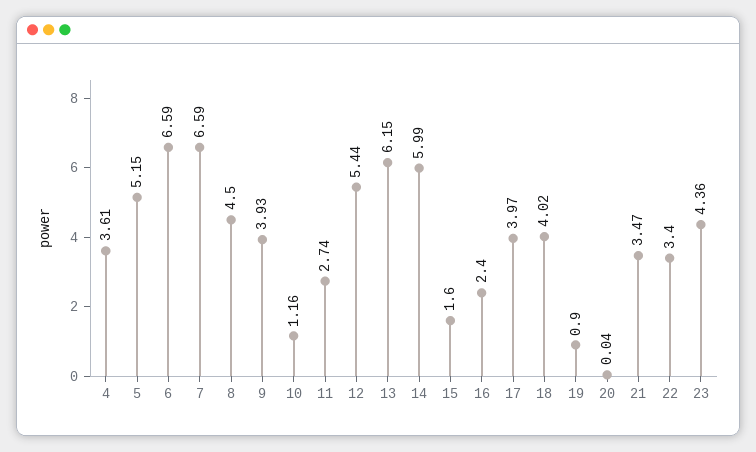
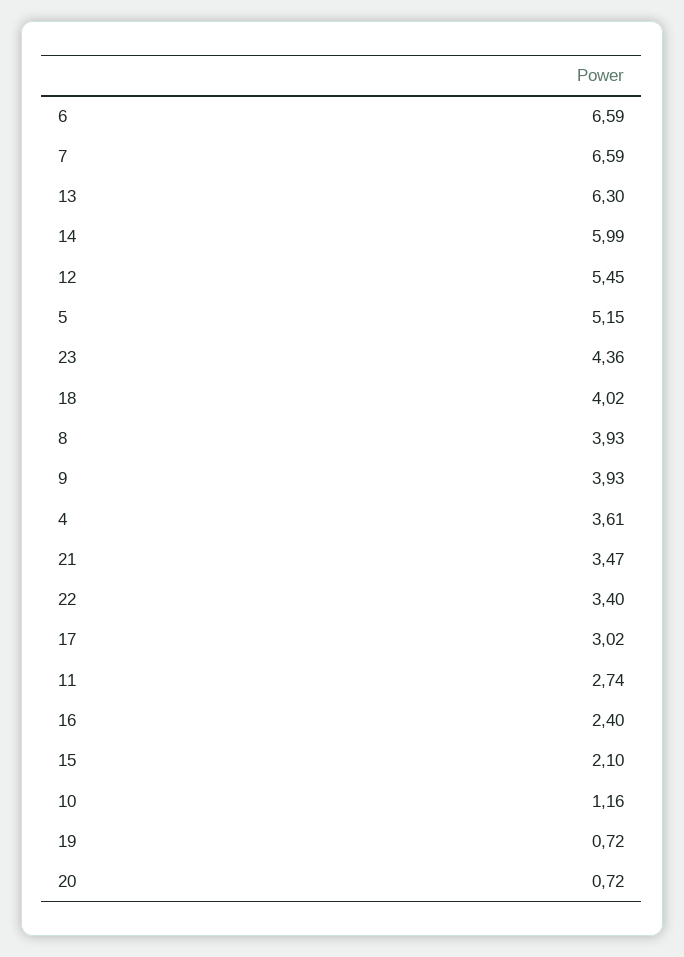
8: 4.5 -> 3.93
12: 5.44 -> 5.45
13: 6.15 -> 6.3
15: 1.6 -> 2.1
17: 3.97 -> 3.02
19: 0.9 -> 0.72
20: 0.04 -> 0.72

